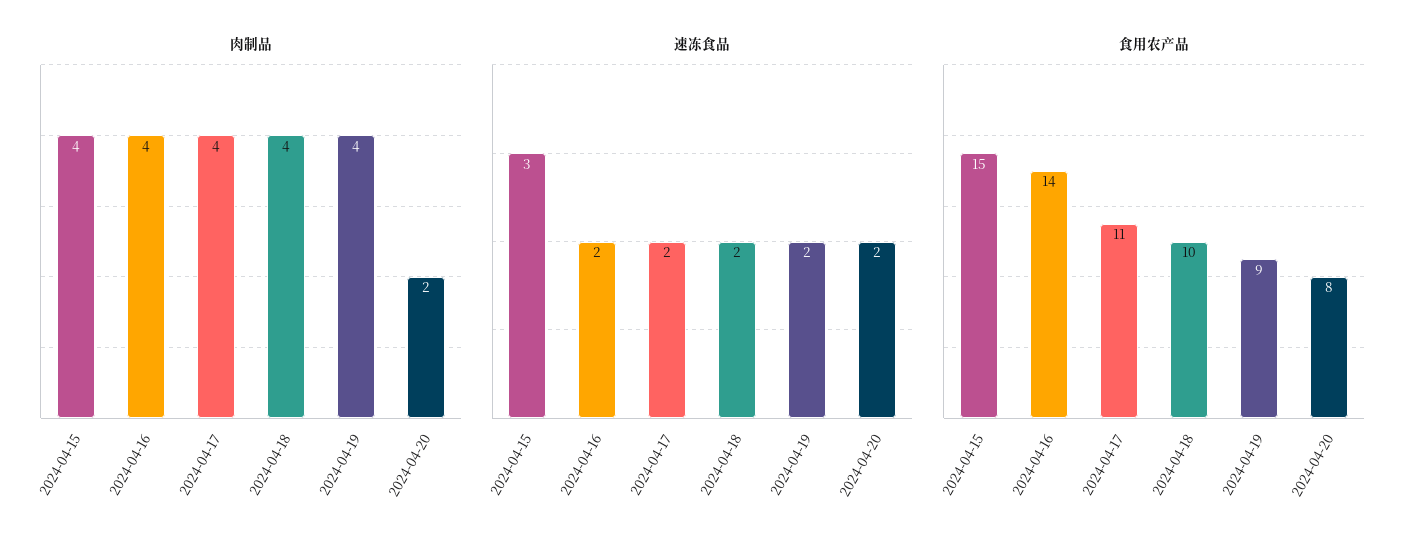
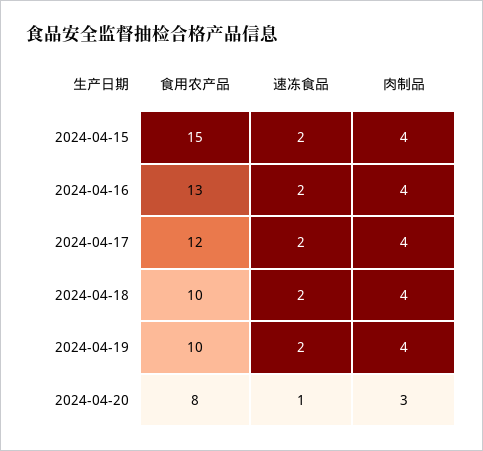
肉制品, 2024-04-20: 2 -> 3
速冻食品, 2024-04-15: 3 -> 2
速冻食品, 2024-04-20: 2 -> 1
食用农产品, 2024-04-16: 14 -> 13
食用农产品, 2024-04-17: 11 -> 12
食用农产品, 2024-04-19: 9 -> 10

